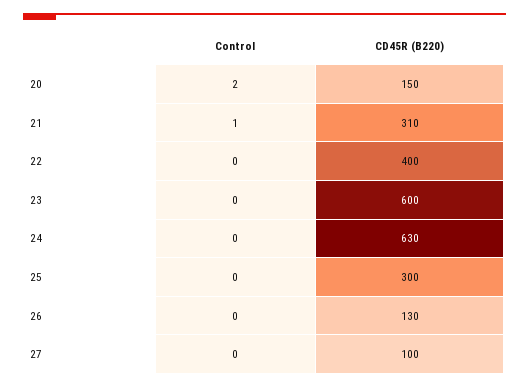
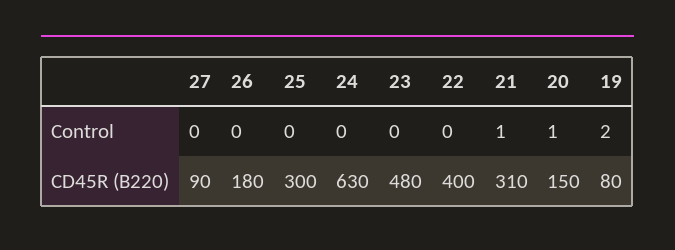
Control, 20: 2 -> 1
CD45R (B220), 23: 600 -> 480
CD45R (B220), 26: 130 -> 180
CD45R (B220), 27: 100 -> 90
Control, 19: none -> 2
CD45R (B220), 19: none -> 80

